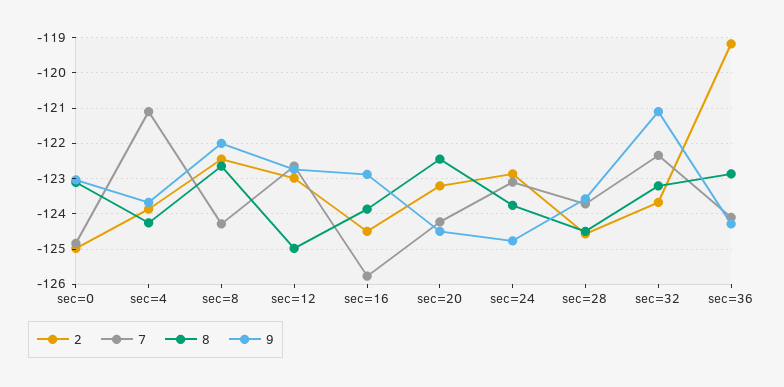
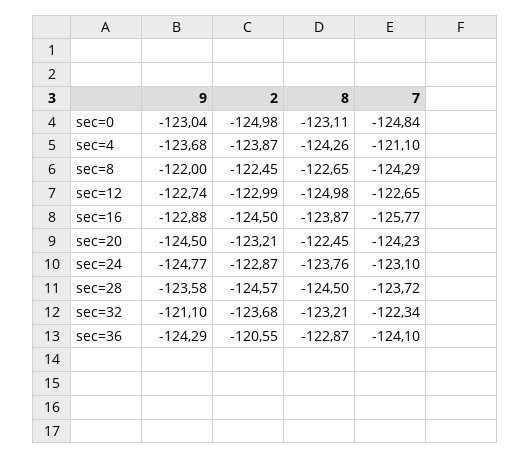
2, sec=36: -119.2 -> -120.55

